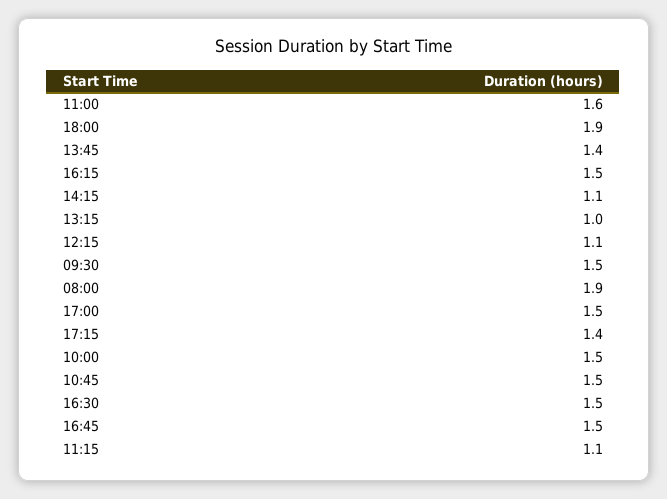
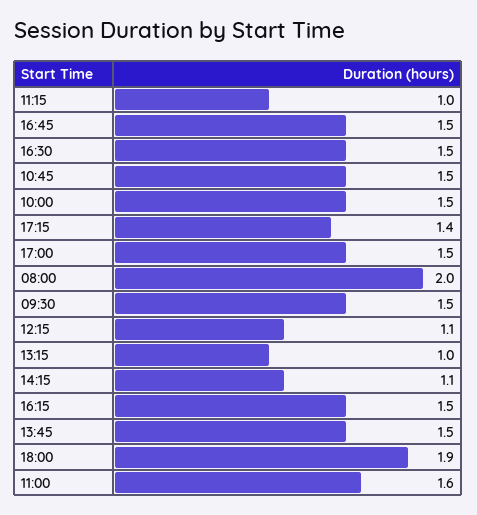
13:45: 1.4 -> 1.5
08:00: 1.9 -> 2
11:15: 1.1 -> 1

